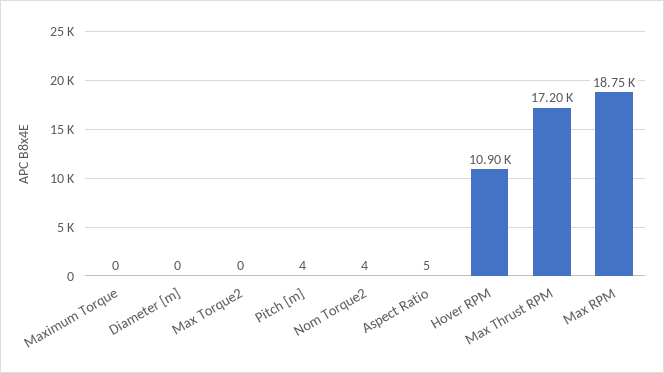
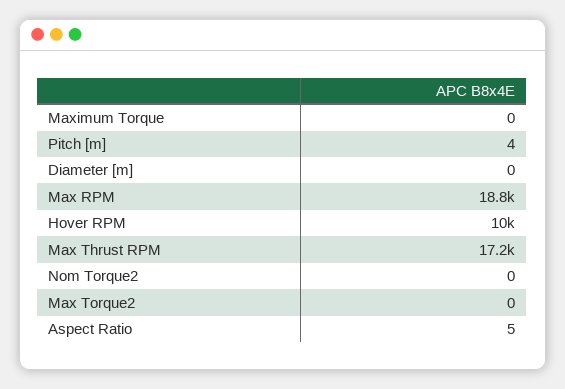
Nom Torque2: 4 -> 0
Hover RPM: 10900 -> 10000

